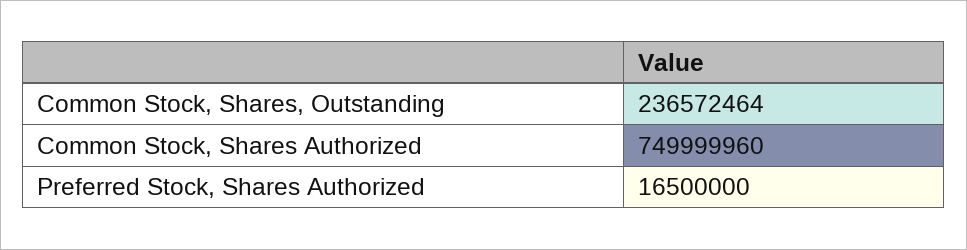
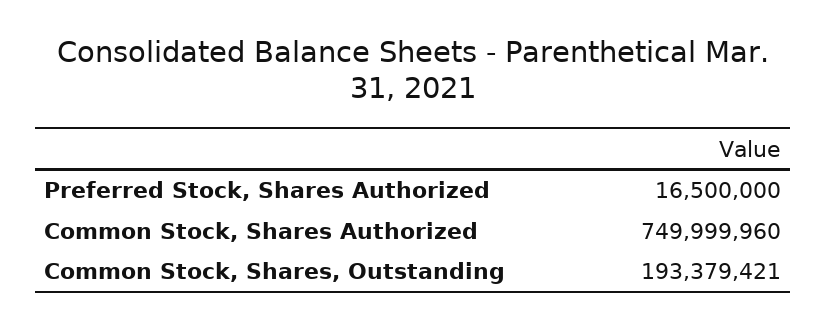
Common Stock, Shares, Outstanding: 236572464 -> 193379421

